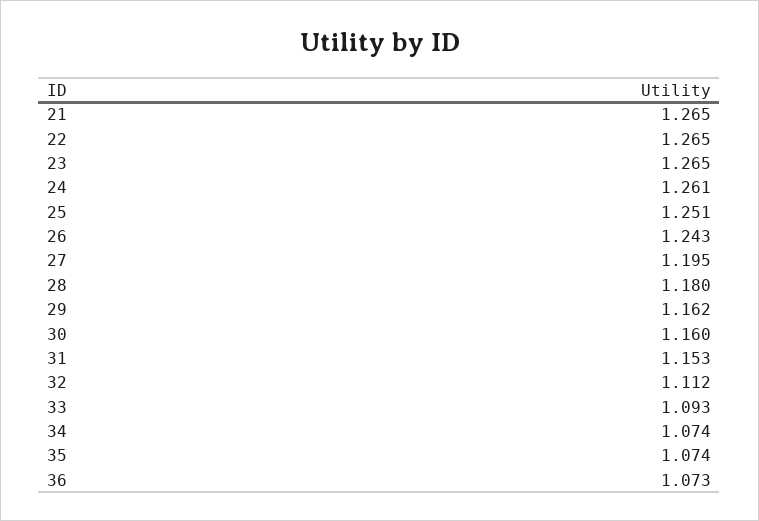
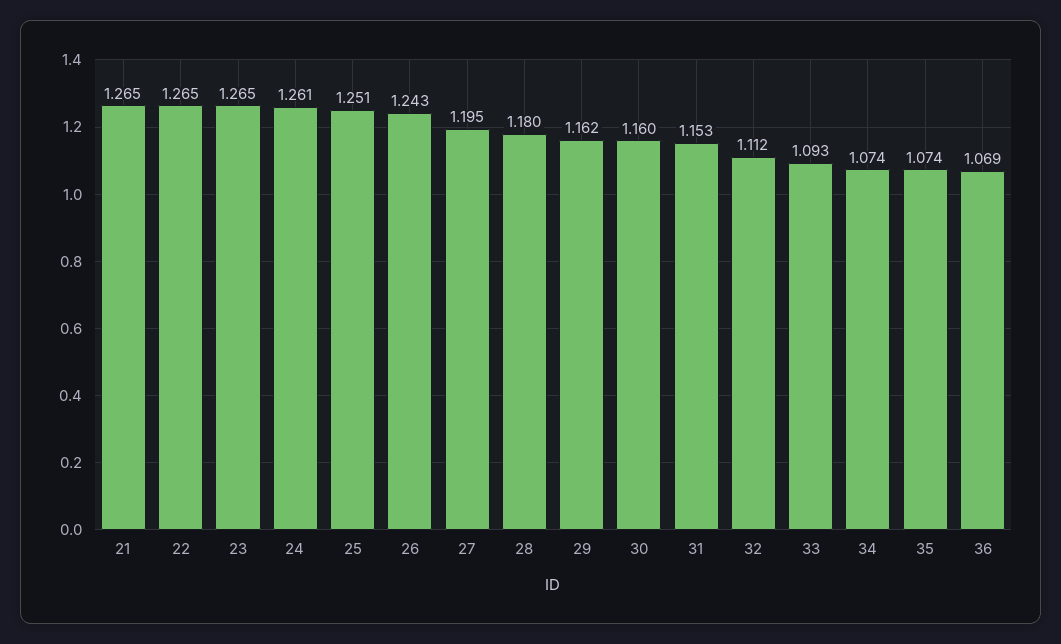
36: 1.073 -> 1.069

